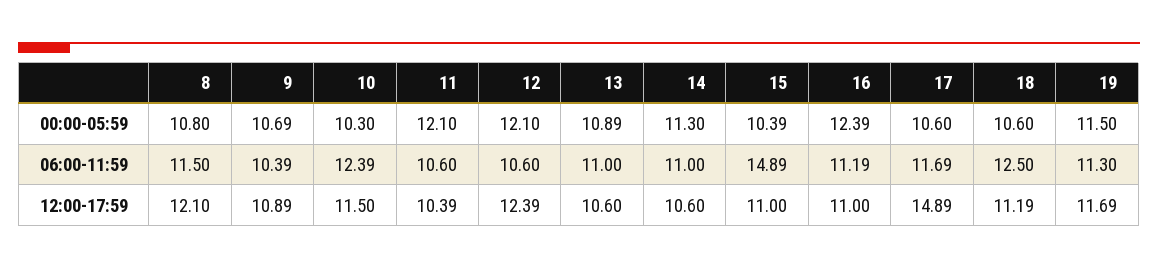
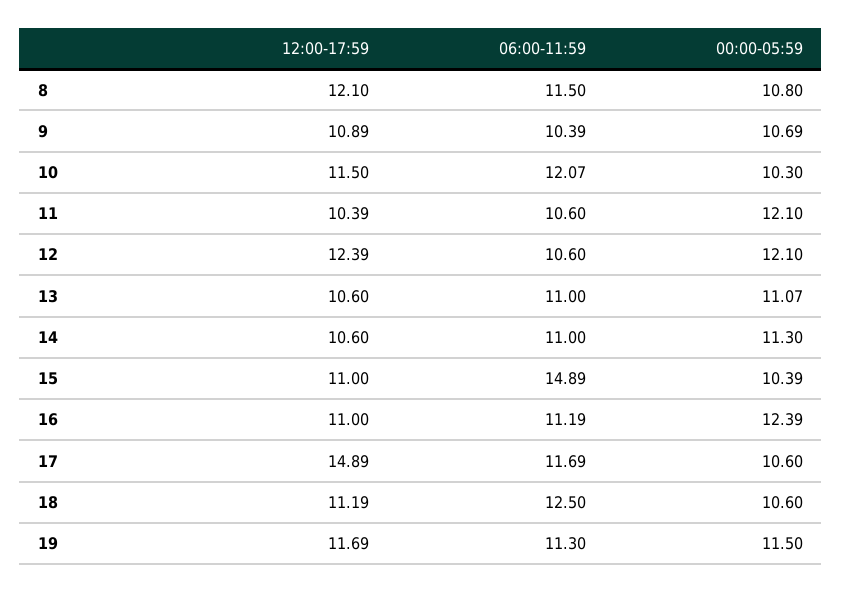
13, 00:00-05:59: 10.89 -> 11.07
10, 06:00-11:59: 12.39 -> 12.07

